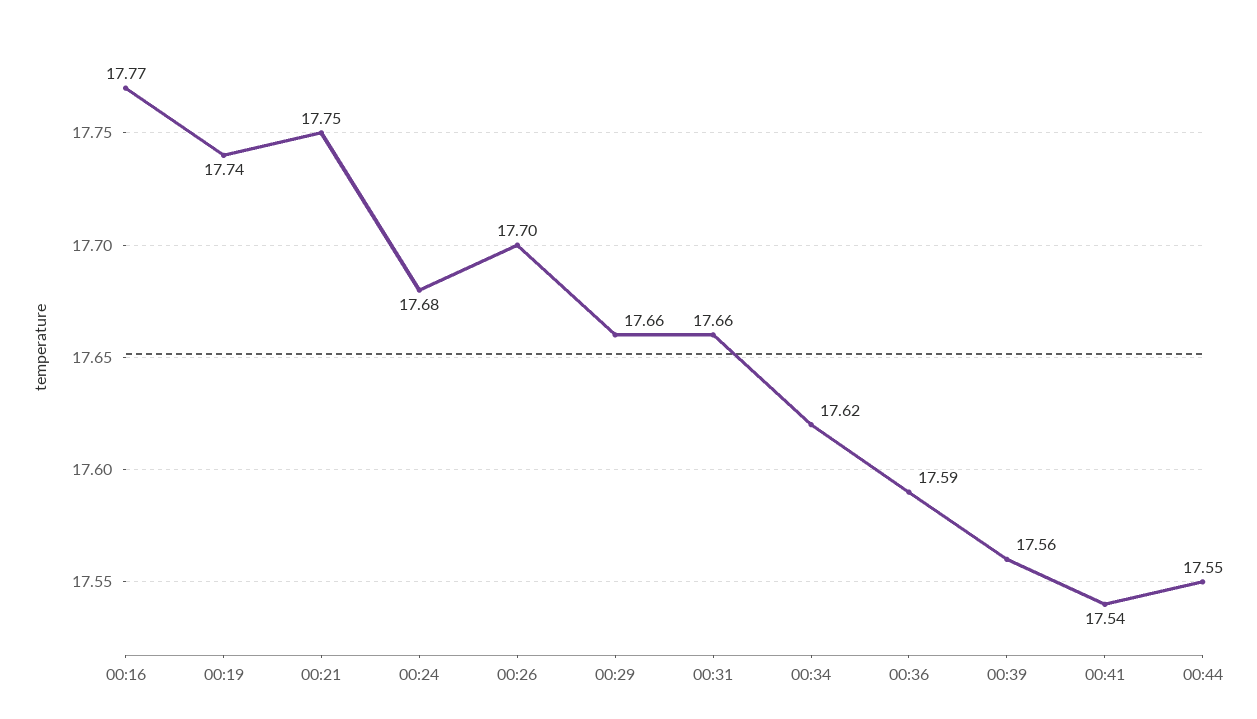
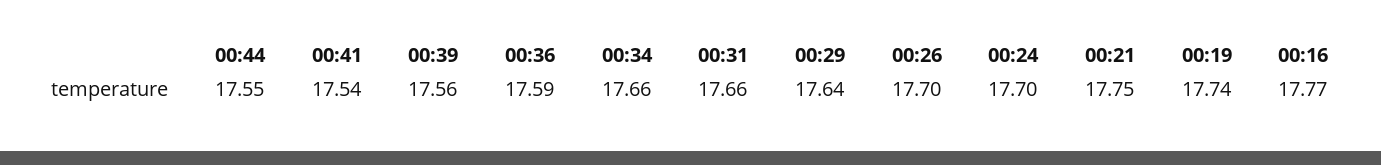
00:24: 17.68 -> 17.7
00:29: 17.66 -> 17.64
00:34: 17.62 -> 17.66

